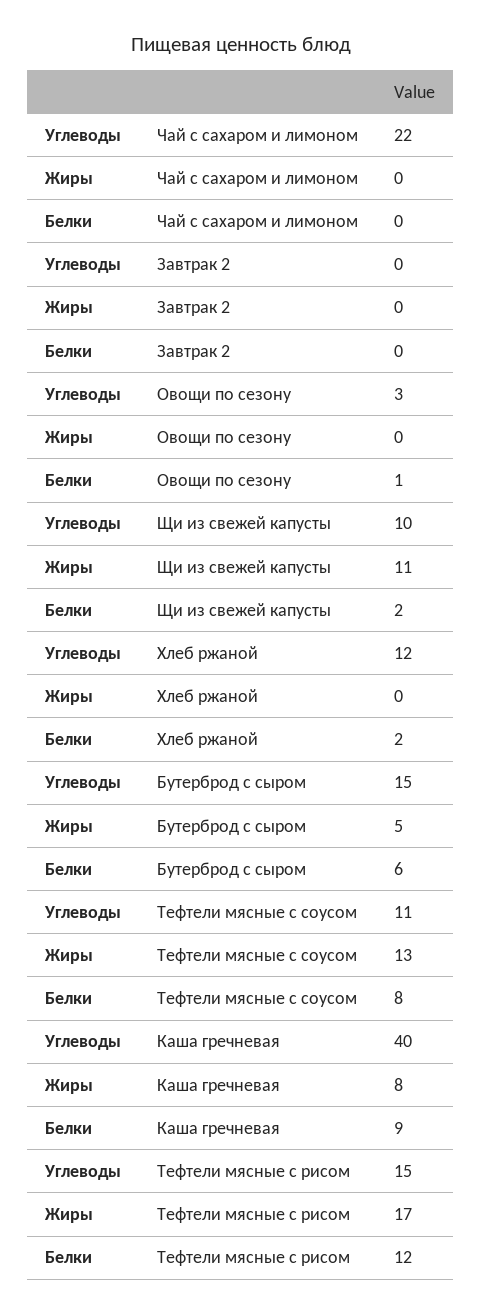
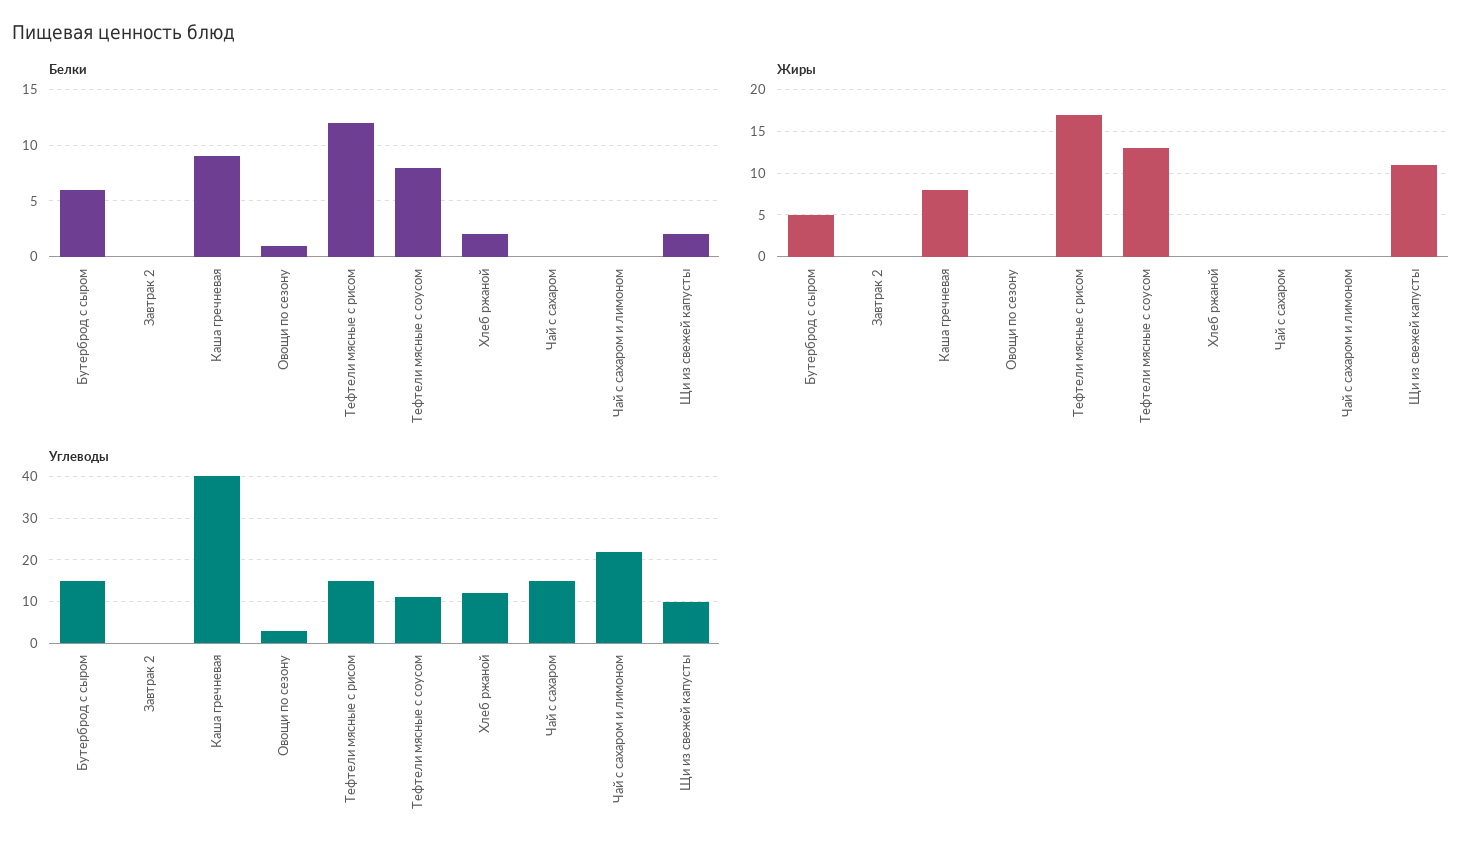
Белки, Чай с сахаром: none -> 0
Жиры, Чай с сахаром: none -> 0
Углеводы, Чай с сахаром: none -> 15

